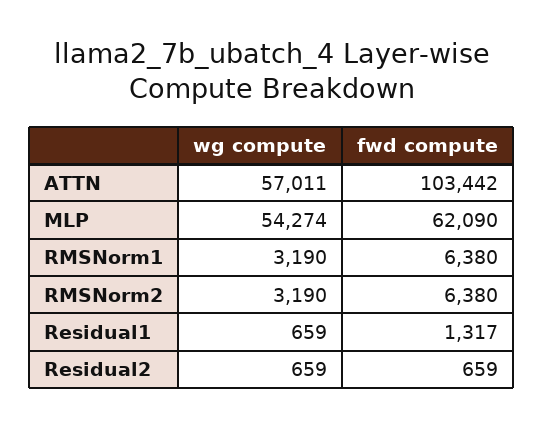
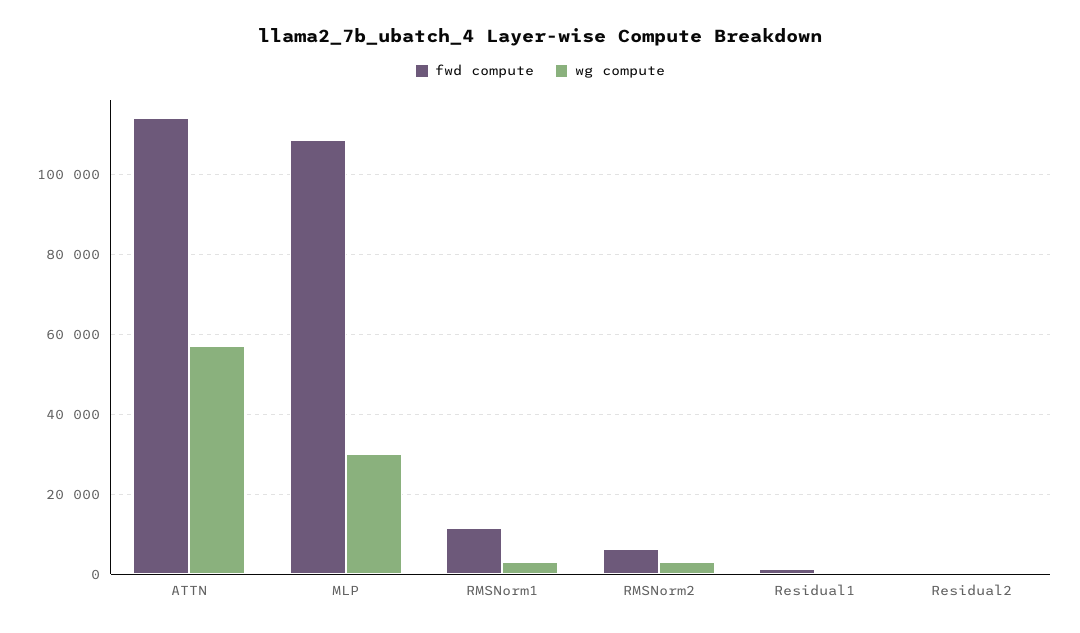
fwd compute, ATTN: 103442 -> 114000
wg compute, MLP: 54274 -> 30000
fwd compute, MLP: 62090 -> 108000
fwd compute, RMSNorm1: 6380 -> 12000

